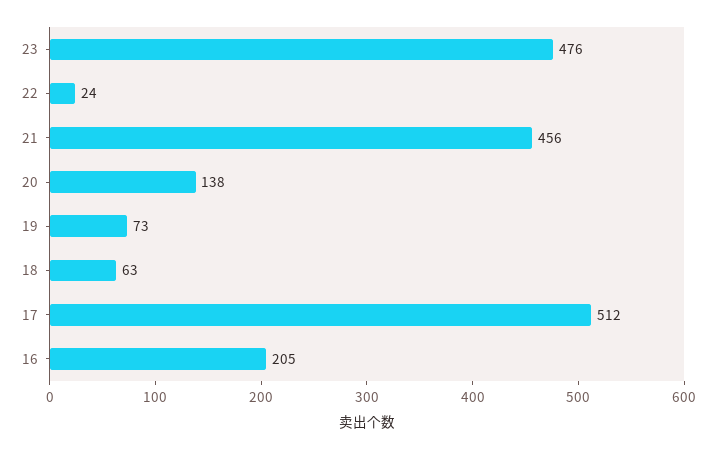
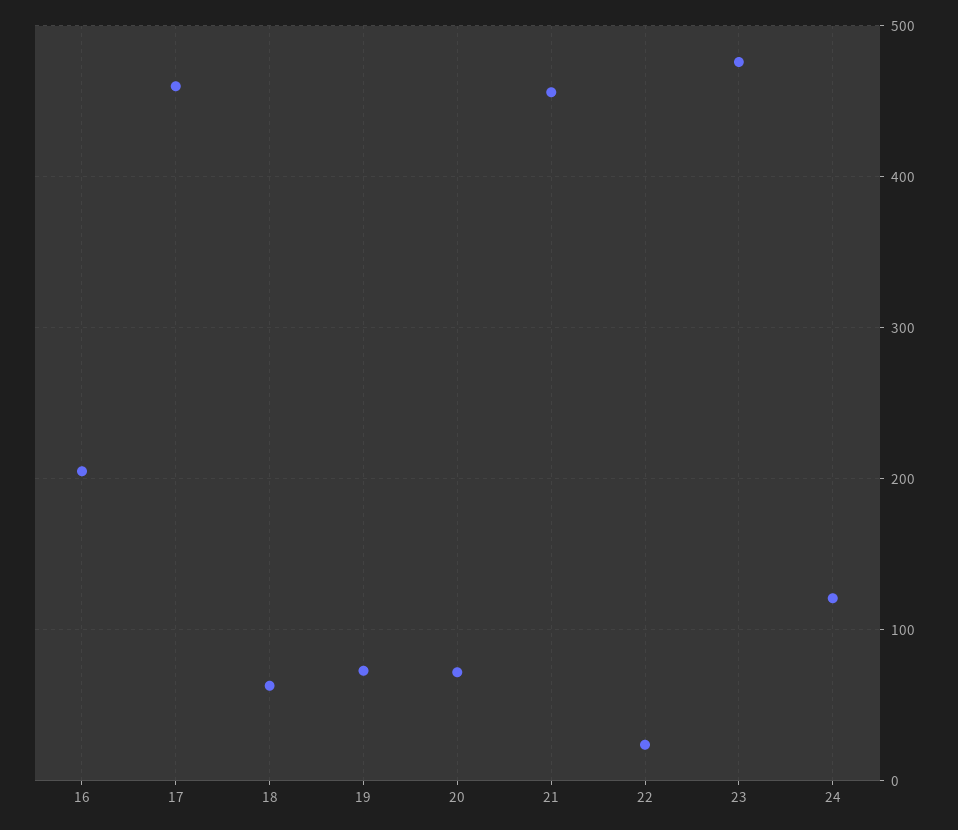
20: 138 -> 70
17: 512 -> 460
24: none -> 120

